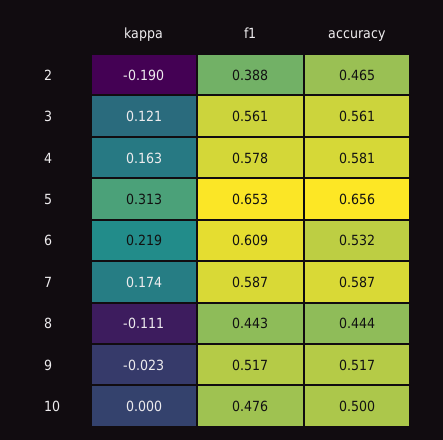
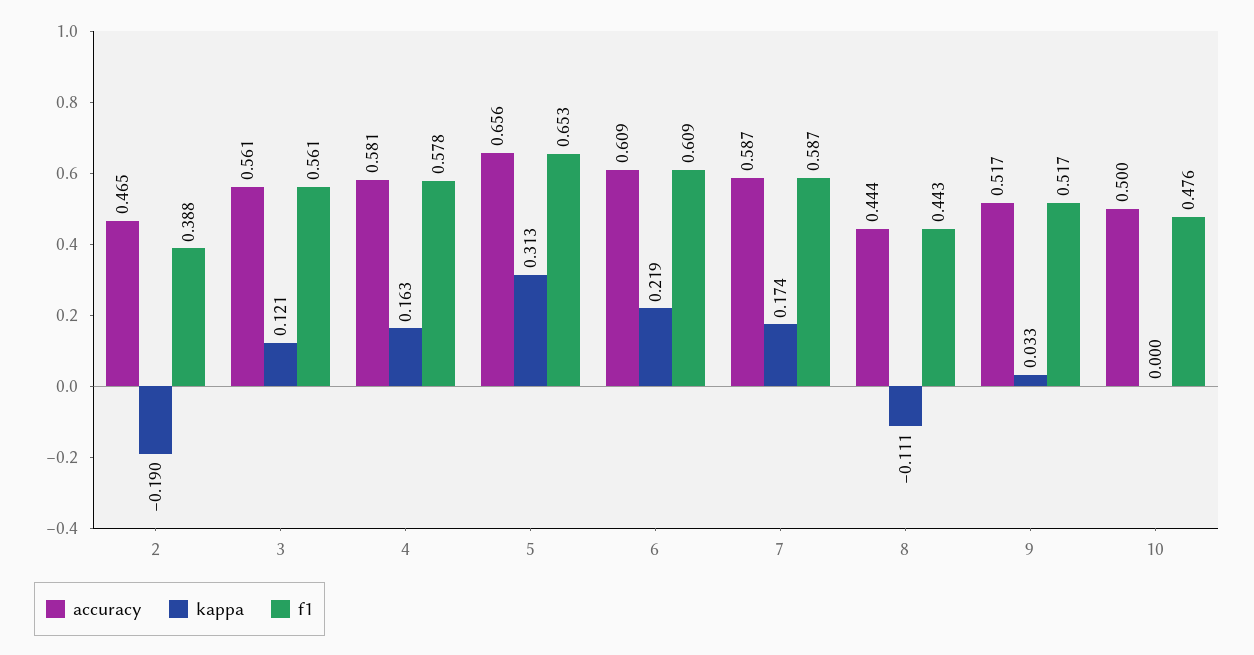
accuracy, 6: 0.532 -> 0.609
kappa, 9: -0.023 -> 0.033

